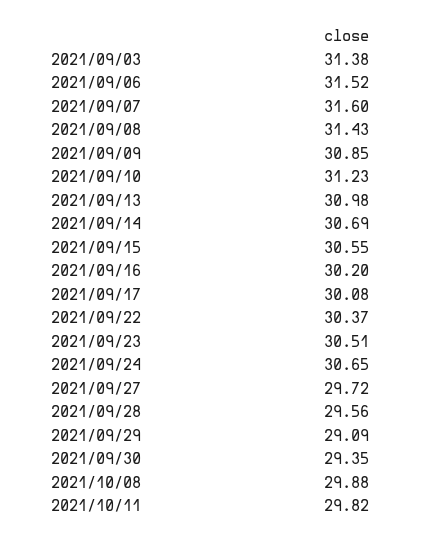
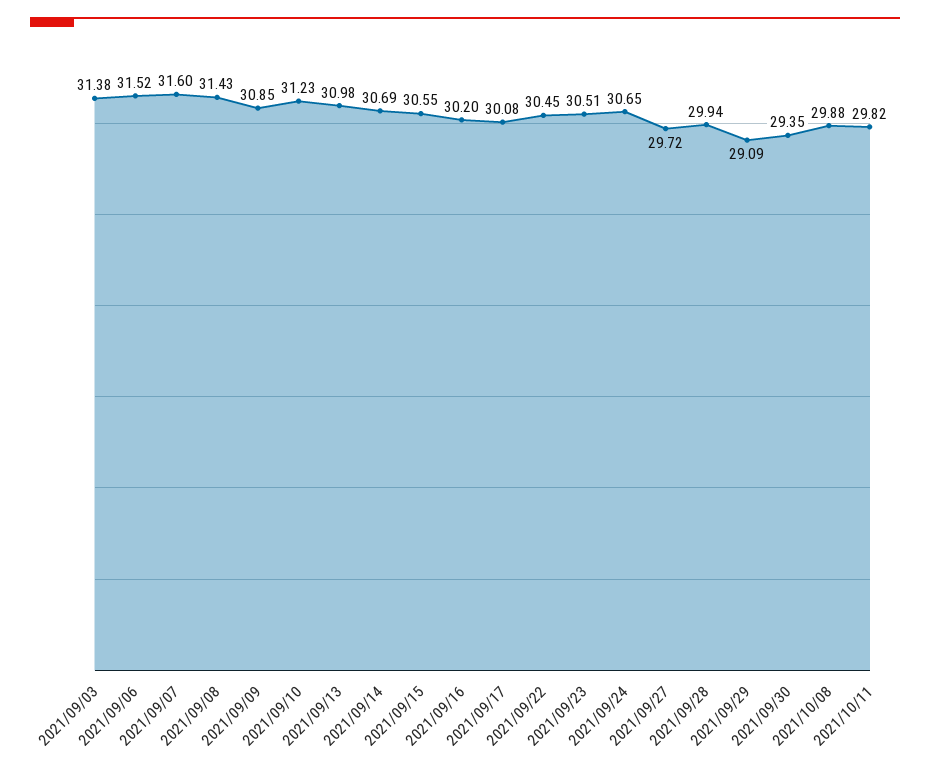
2021/09/22: 30.37 -> 30.45
2021/09/28: 29.56 -> 29.94

